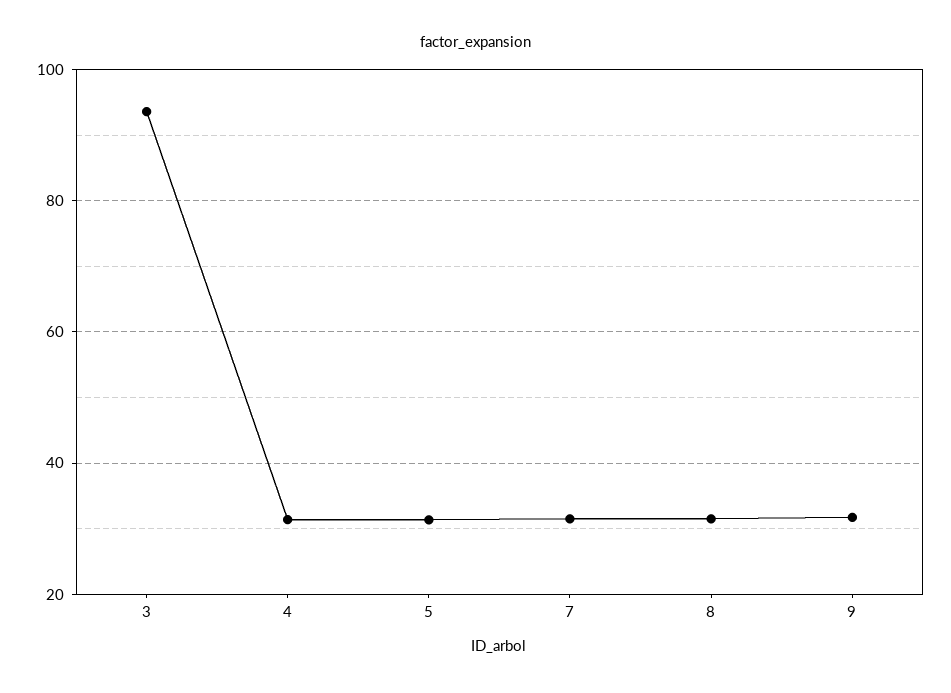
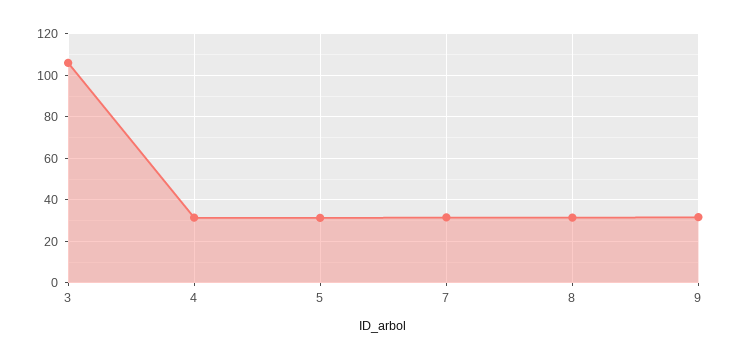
3: 94 -> 105

